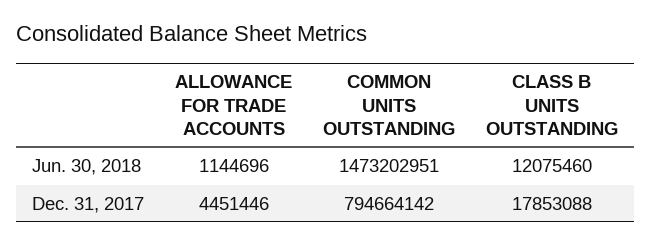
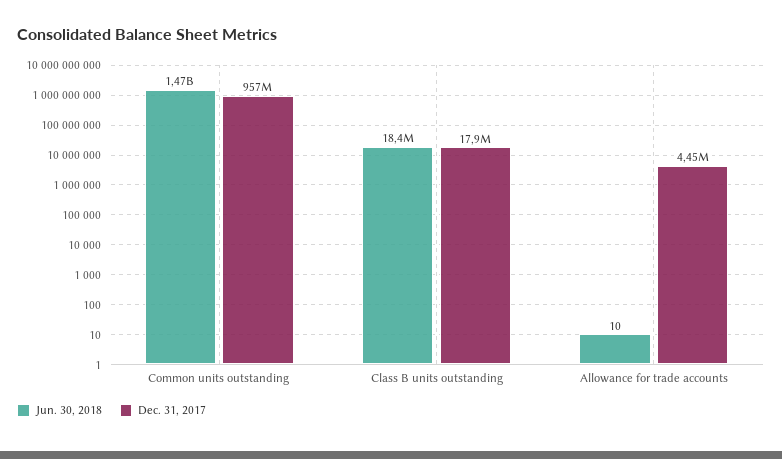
Jun. 30, 2018, ALLOWANCE FOR TRADE ACCOUNTS: 1144696 -> 10
Jun. 30, 2018, CLASS B UNITS OUTSTANDING: 12075460 -> 18400000
Dec. 31, 2017, COMMON UNITS OUTSTANDING: 794664142 -> 957000000

